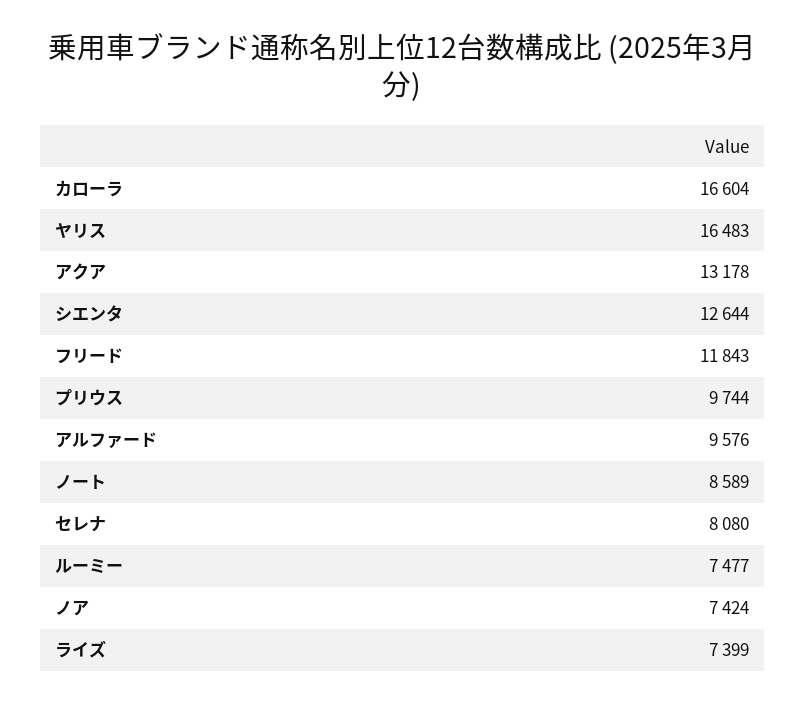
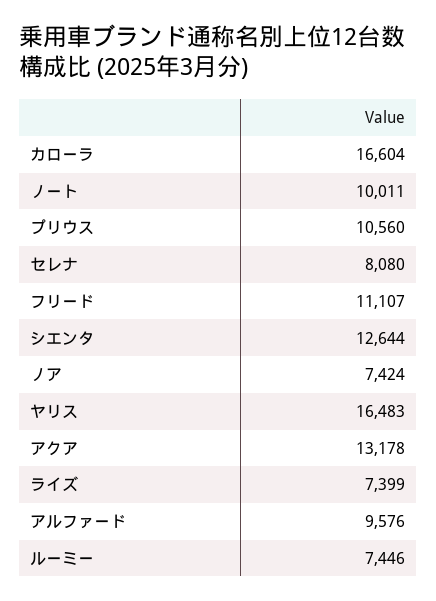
フリード: 11843 -> 11107
プリウス: 9744 -> 10560
ノート: 8589 -> 10011
ルーミー: 7477 -> 7446

